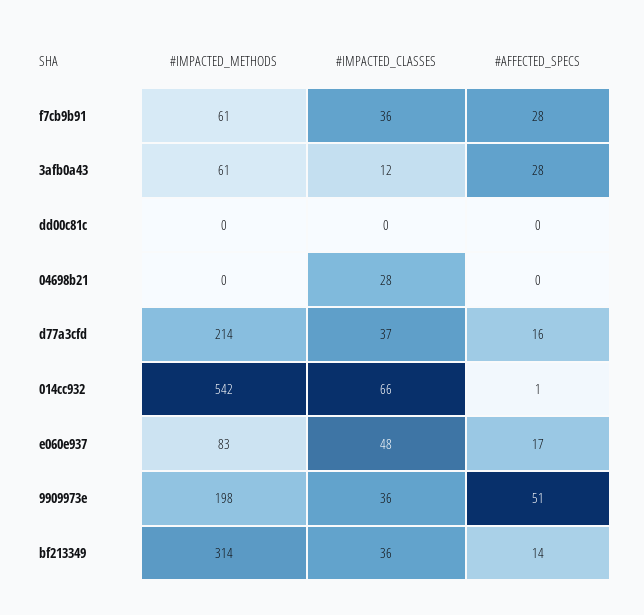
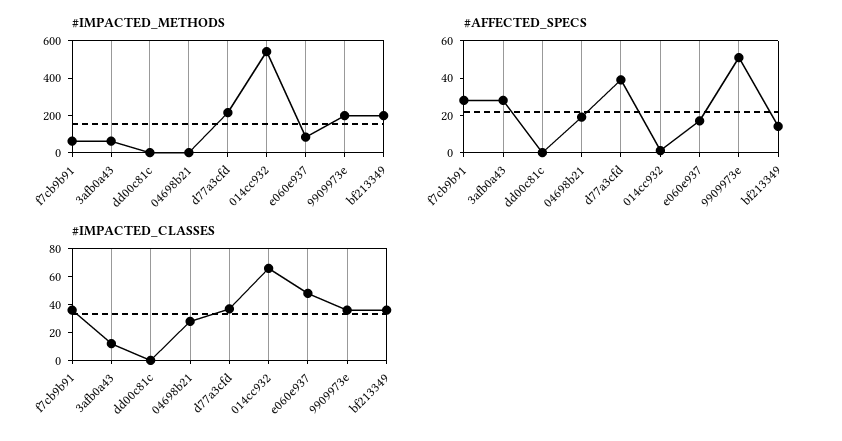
#AFFECTED_SPECS, 04698b21: 0 -> 20
#AFFECTED_SPECS, d77a3cfd: 16 -> 40
#IMPACTED_METHODS, bf213349: 314 -> 200

